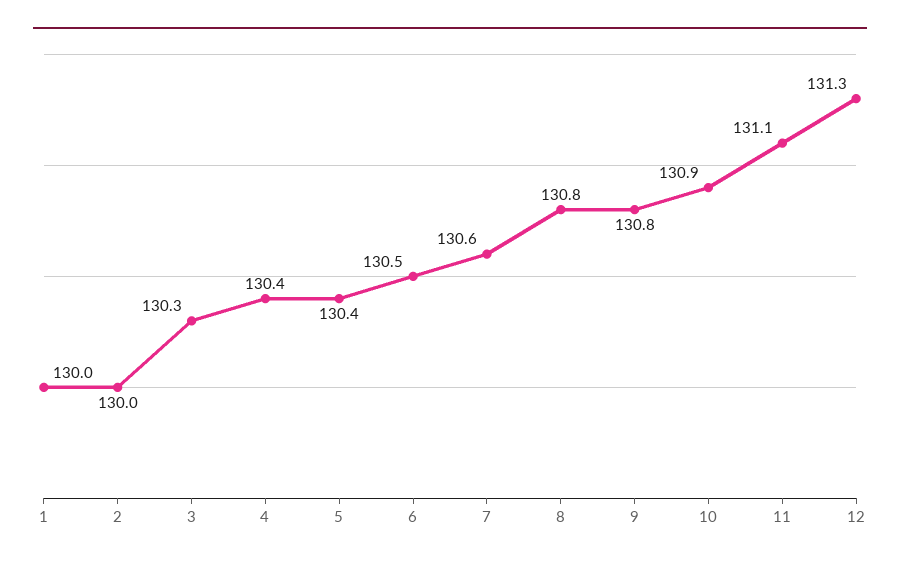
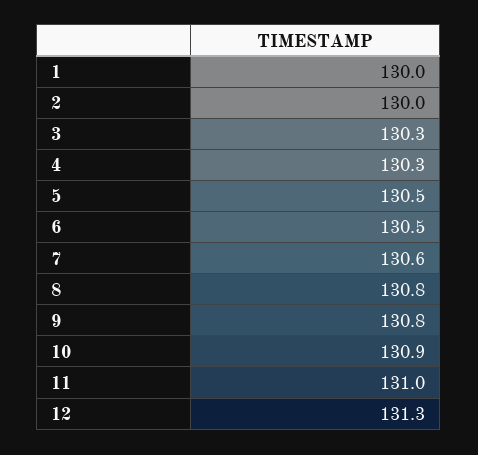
4: 130.4 -> 130.3
5: 130.4 -> 130.5
11: 131.1 -> 131

